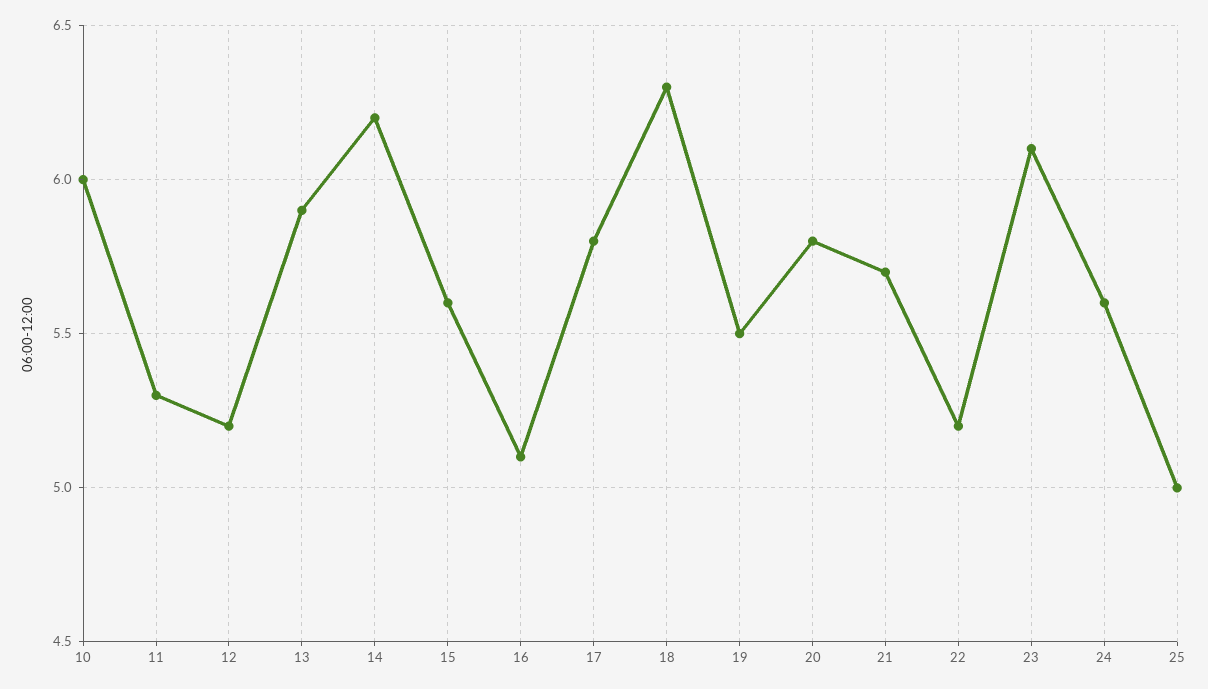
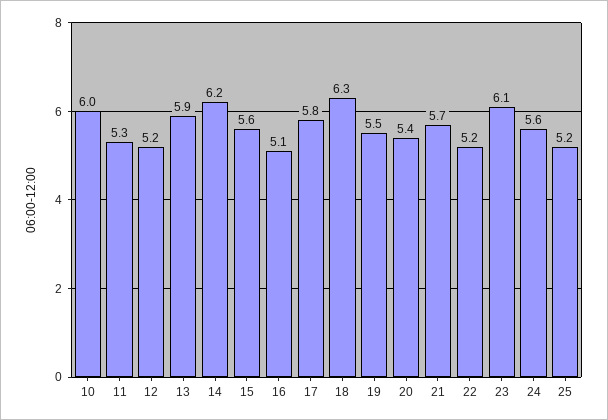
20: 5.8 -> 5.4
25: 5 -> 5.2

